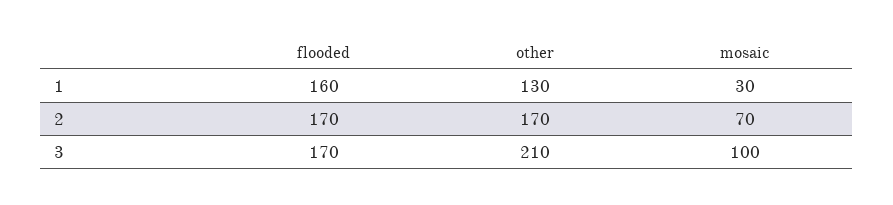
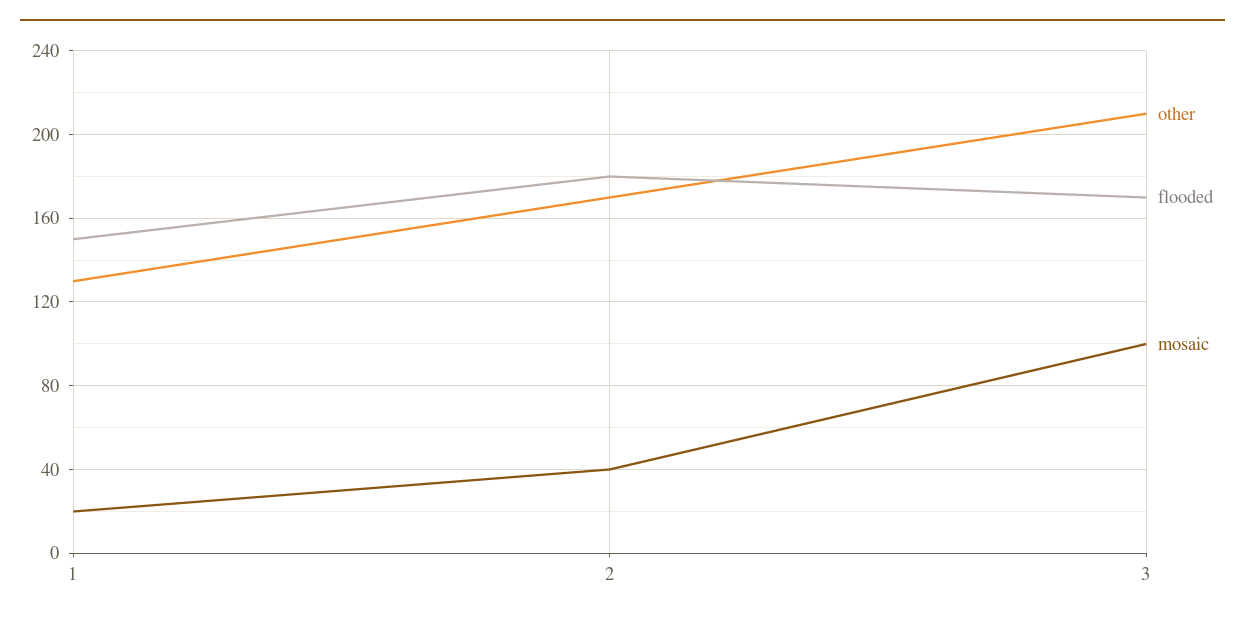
flooded, 1: 160 -> 150
mosaic, 1: 30 -> 20
flooded, 2: 170 -> 180
mosaic, 2: 70 -> 40

